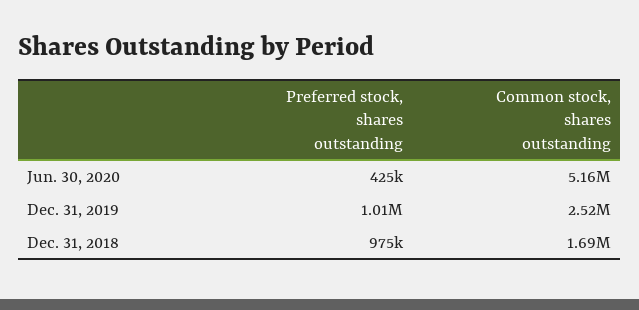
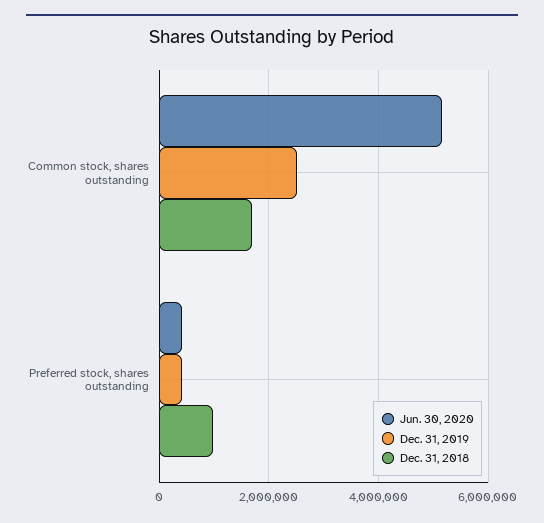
Dec. 31, 2019, Preferred stock, shares outstanding: 1010000 -> 400000

